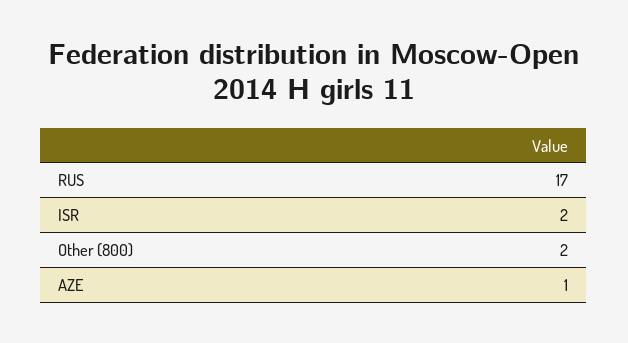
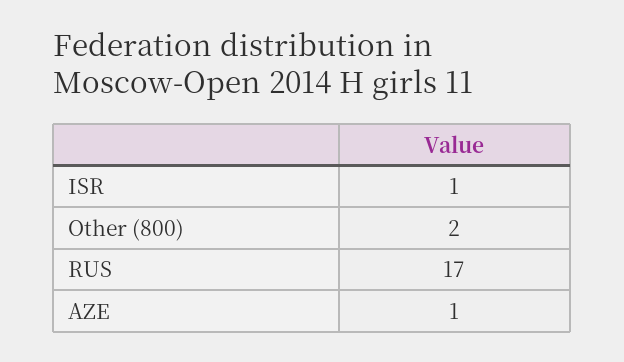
ISR: 2 -> 1

